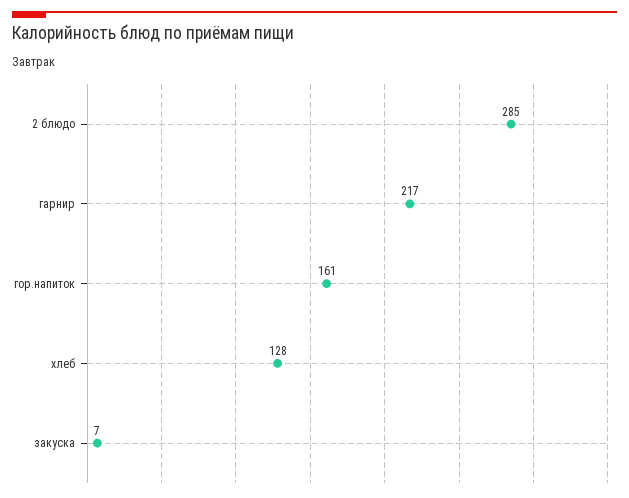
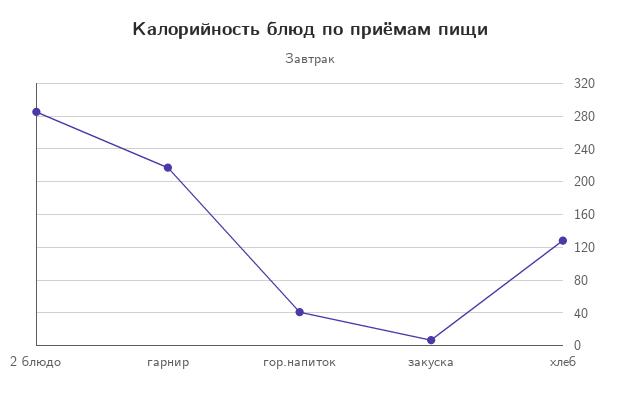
гор.напиток: 161 -> 40

